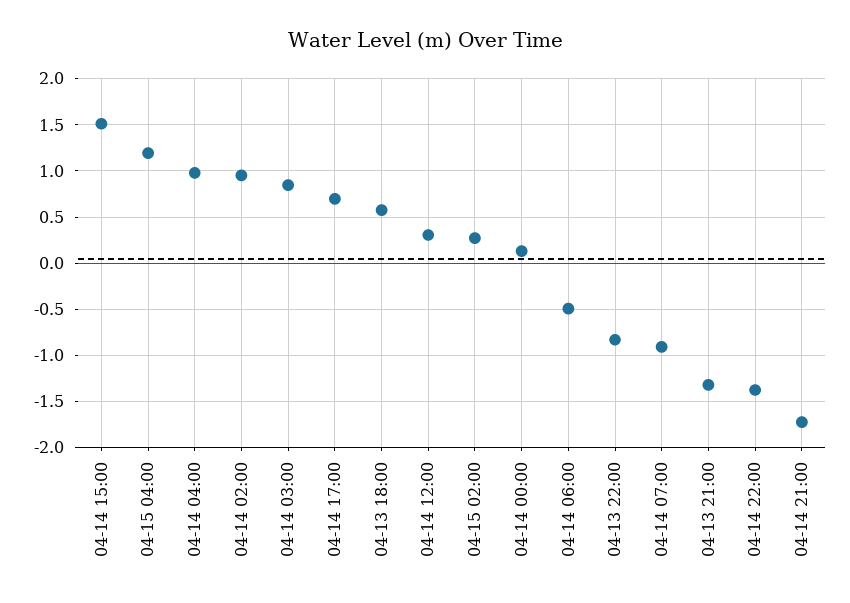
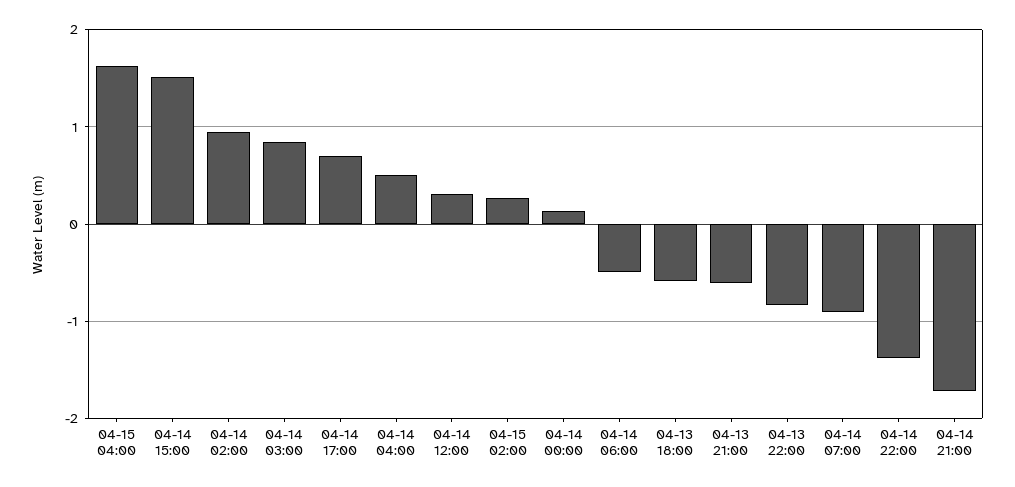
04-15 04:00: 1.2 -> 1.6
04-14 04:00: 1 -> 0.5
04-13 18:00: 0.6 -> -0.6
04-13 21:00: -1.3 -> -0.6

